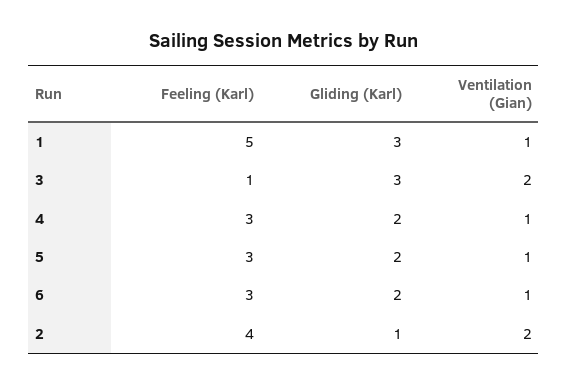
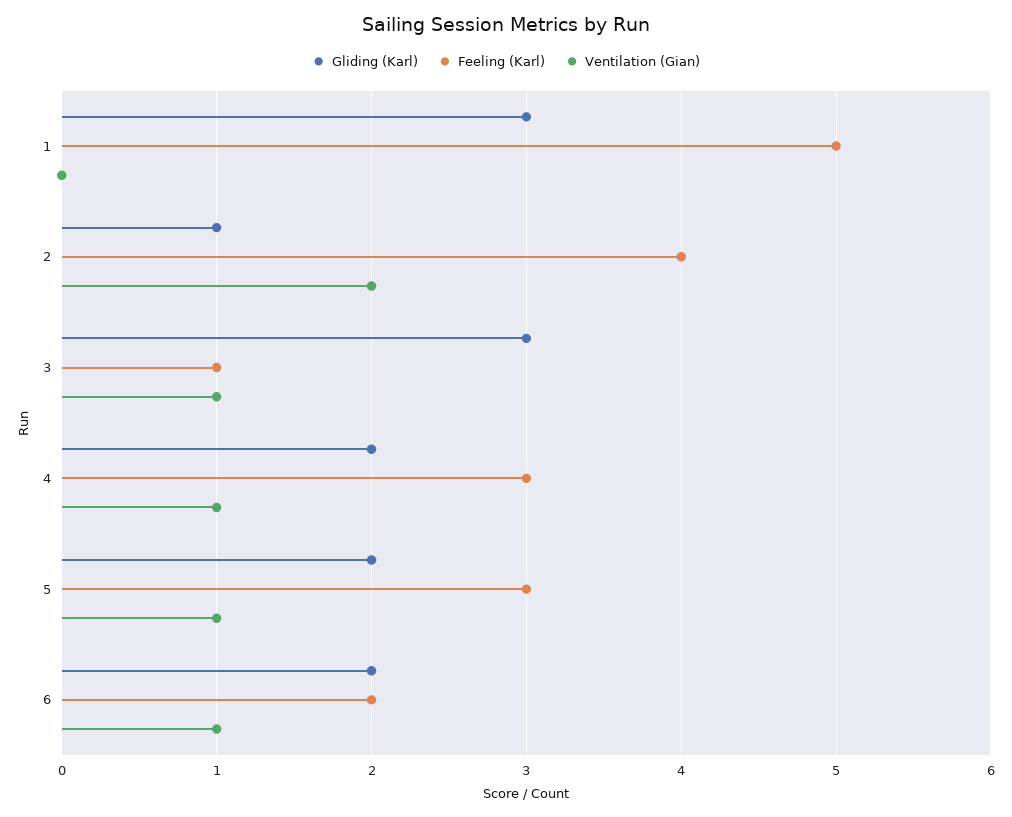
Ventilation (Gian), 1: 1 -> 0
Ventilation (Gian), 3: 2 -> 1
Feeling (Karl), 6: 3 -> 2

